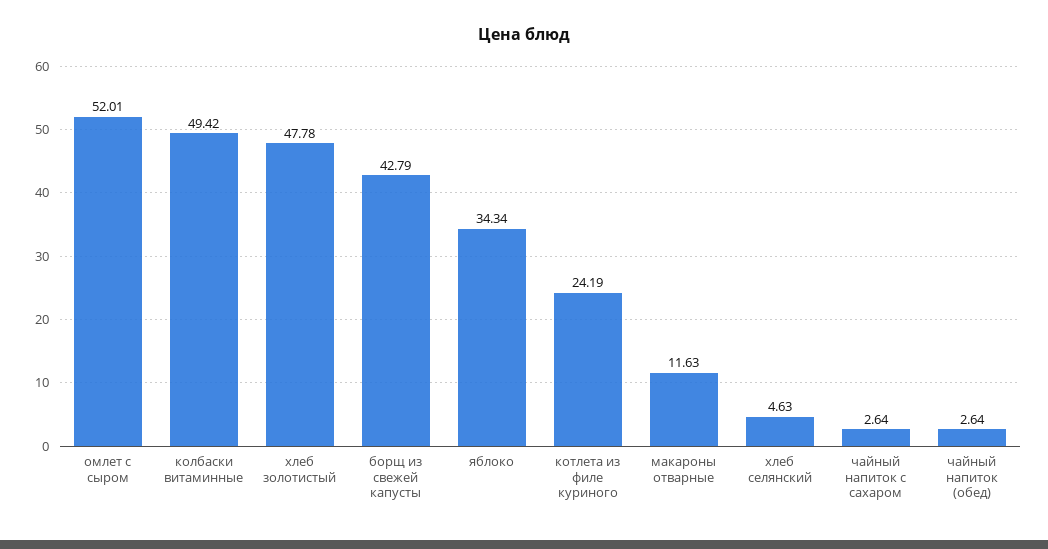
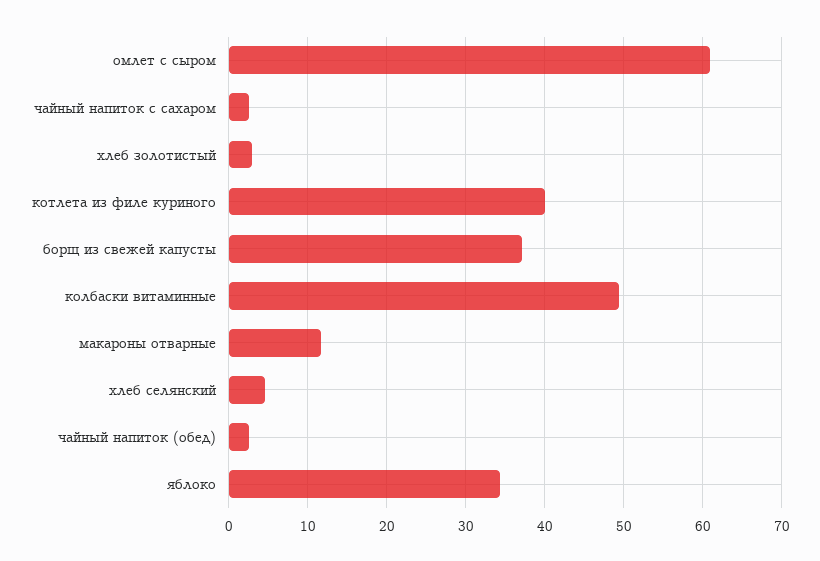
омлет с сыром: 52.01 -> 61
хлеб золотистый: 47.78 -> 3
борщ из свежей капусты: 42.79 -> 37
котлета из филе куриного: 24.19 -> 40

